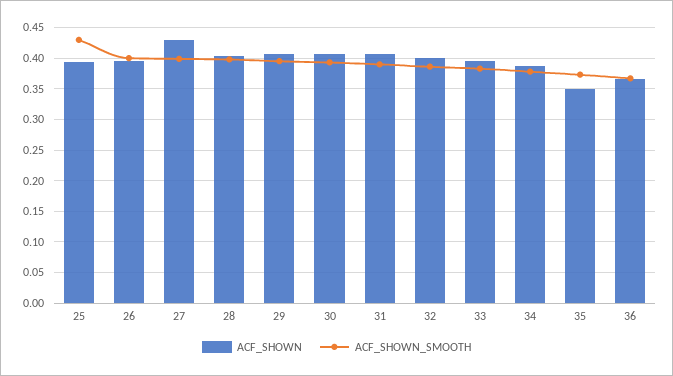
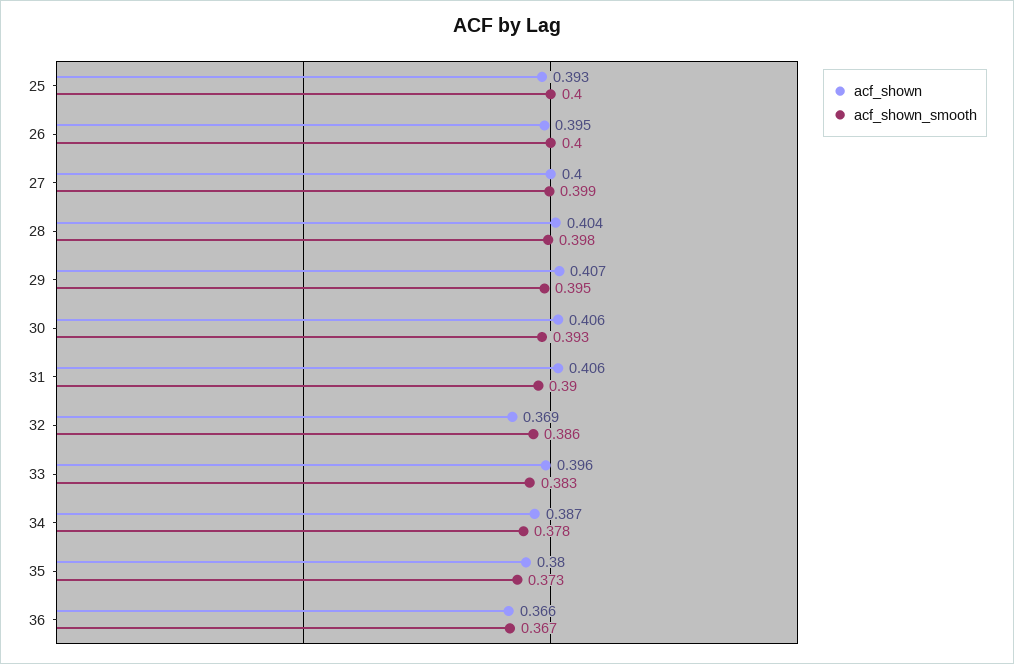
ACF_SHOWN_SMOOTH, 25: 0.43 -> 0.4
ACF_SHOWN, 27: 0.43 -> 0.4
ACF_SHOWN, 32: 0.4 -> 0.369
ACF_SHOWN, 35: 0.35 -> 0.38

